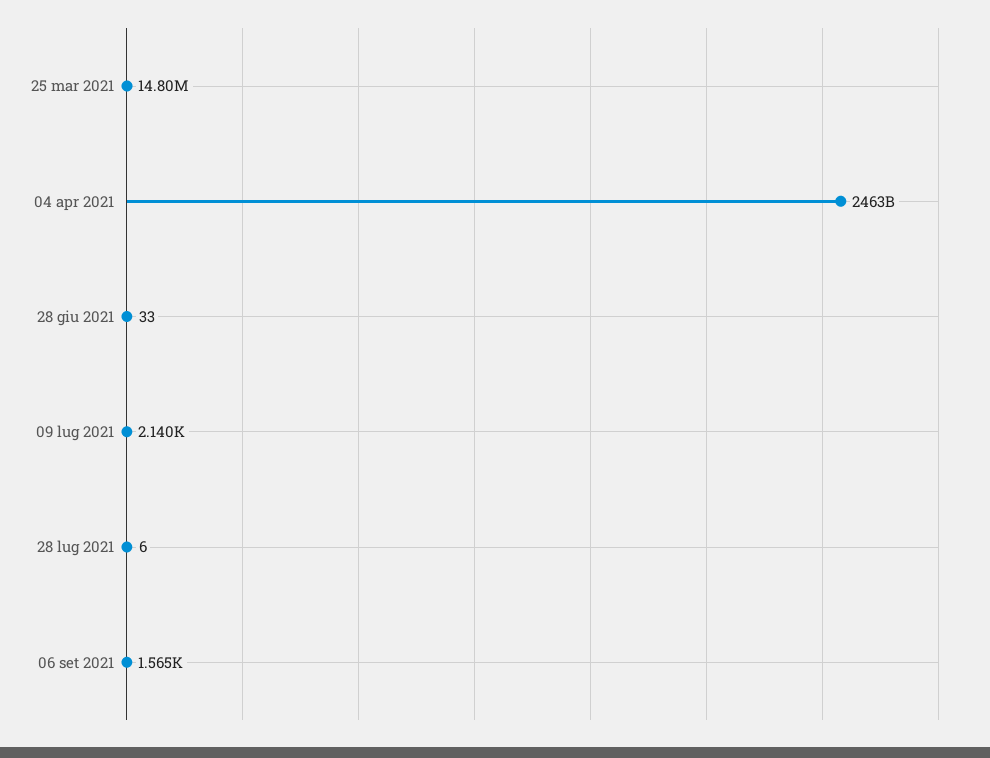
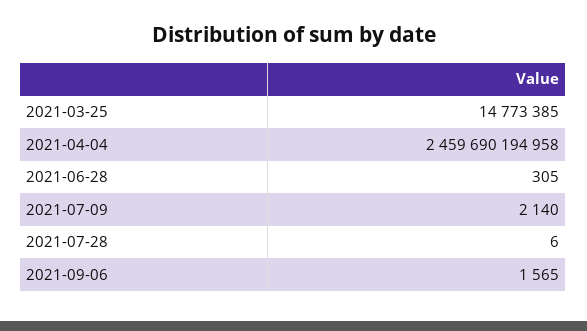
25 mar 2021: 14800000 -> 14773385
04 apr 2021: 2463000000000 -> 2459690194958
28 giu 2021: 33 -> 305

